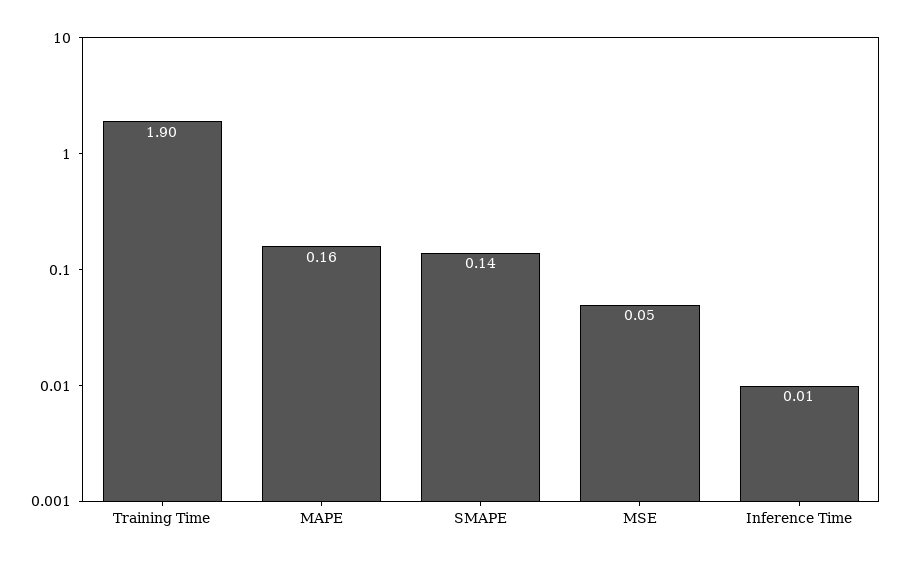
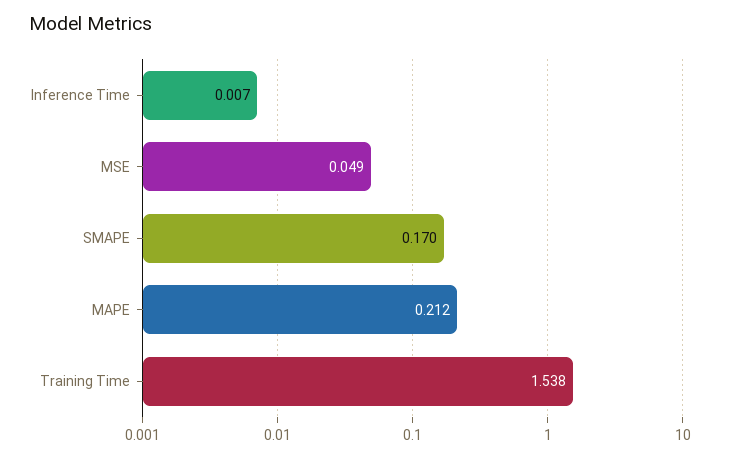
Training Time: 1.9 -> 1.538
MAPE: 0.16 -> 0.212
SMAPE: 0.14 -> 0.17

